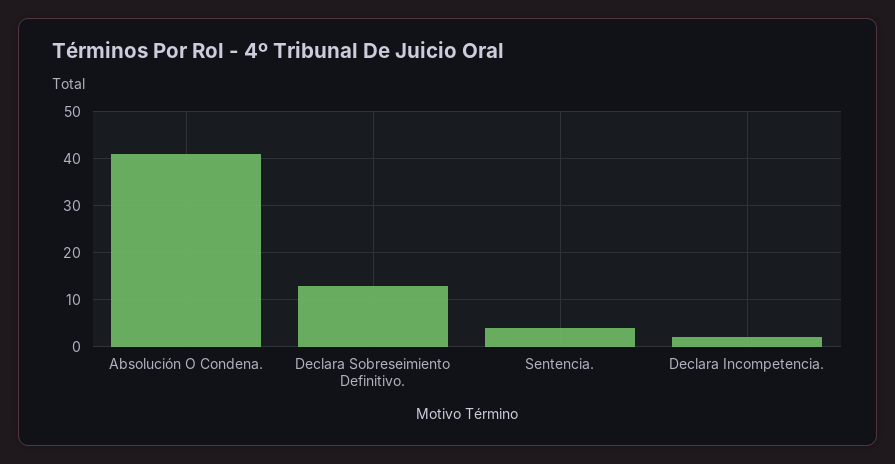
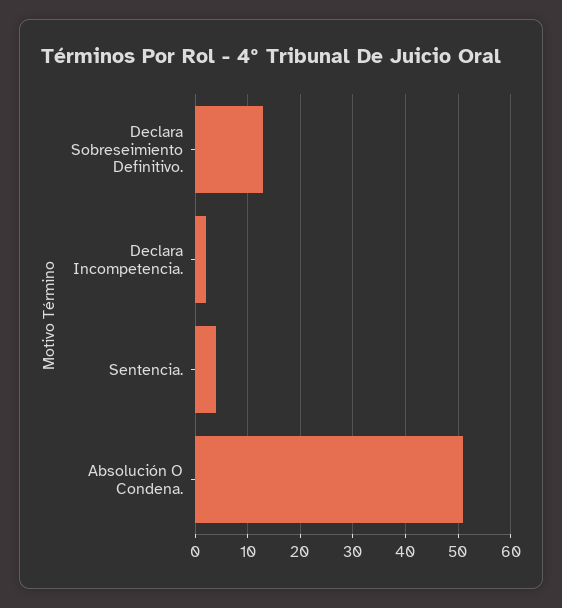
Absolución O Condena.: 40 -> 50

